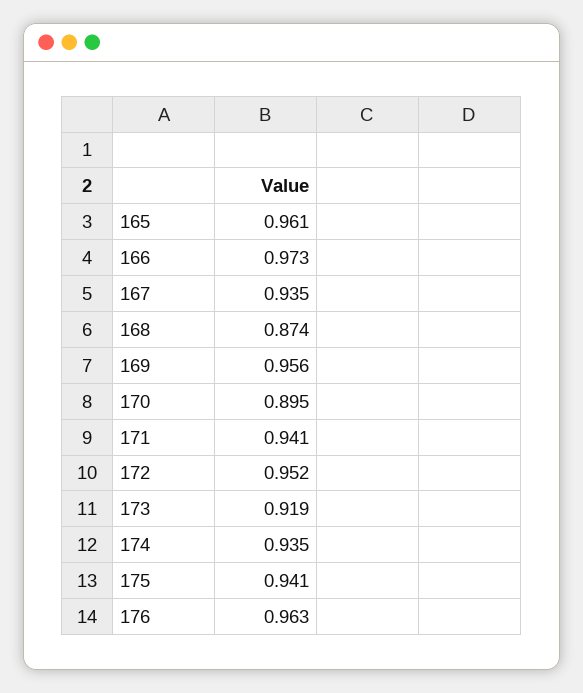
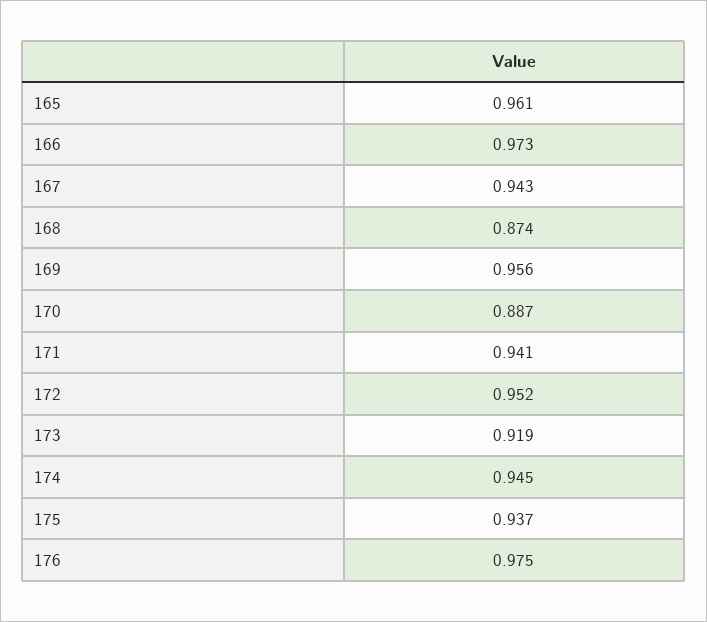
167: 0.935 -> 0.943
170: 0.895 -> 0.887
174: 0.935 -> 0.945
175: 0.941 -> 0.937
176: 0.963 -> 0.975

